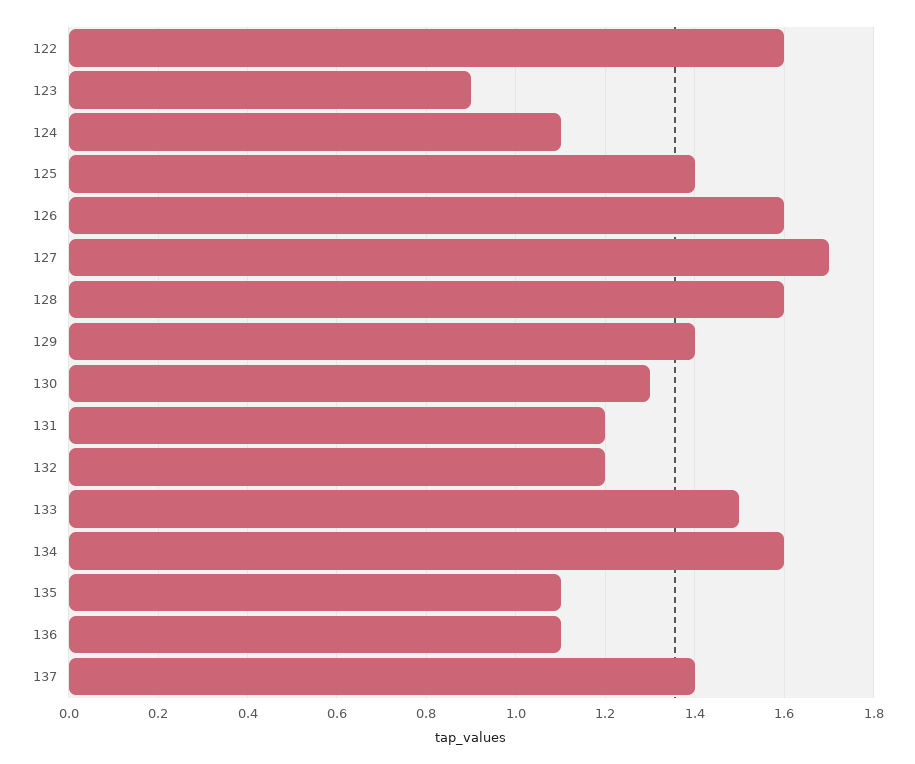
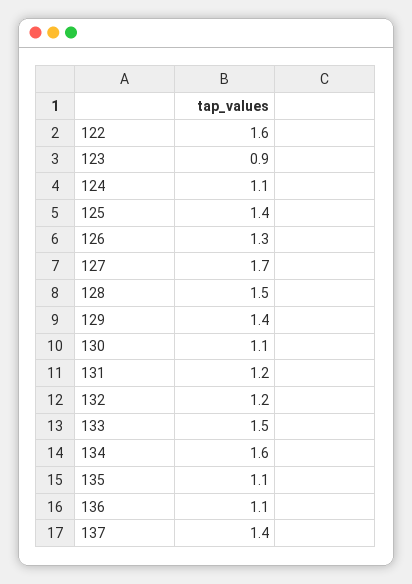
126: 1.6 -> 1.3
128: 1.6 -> 1.5
130: 1.3 -> 1.1

